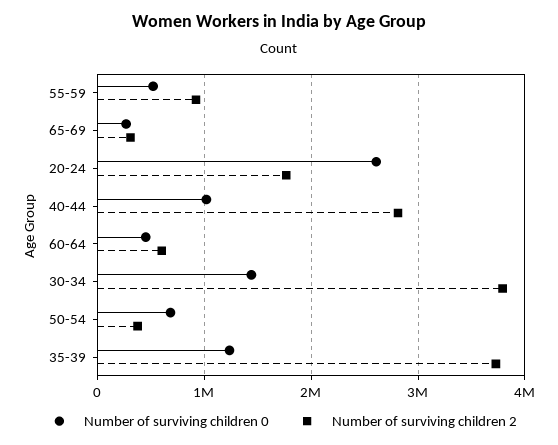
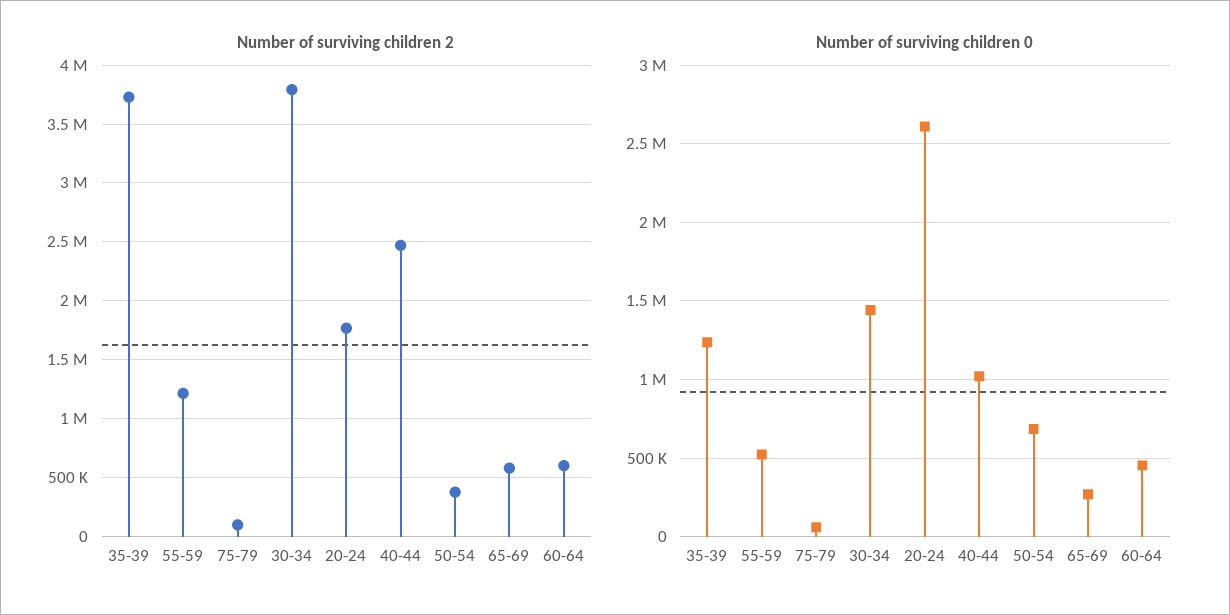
Number of surviving children 2, 55-59: 900000 -> 1200000
Number of surviving children 2, 65-69: 300000 -> 600000
Number of surviving children 2, 40-44: 2800000 -> 2500000
Number of surviving children 2, 75-79: none -> 100000
Number of surviving children 0, 75-79: none -> 50000

